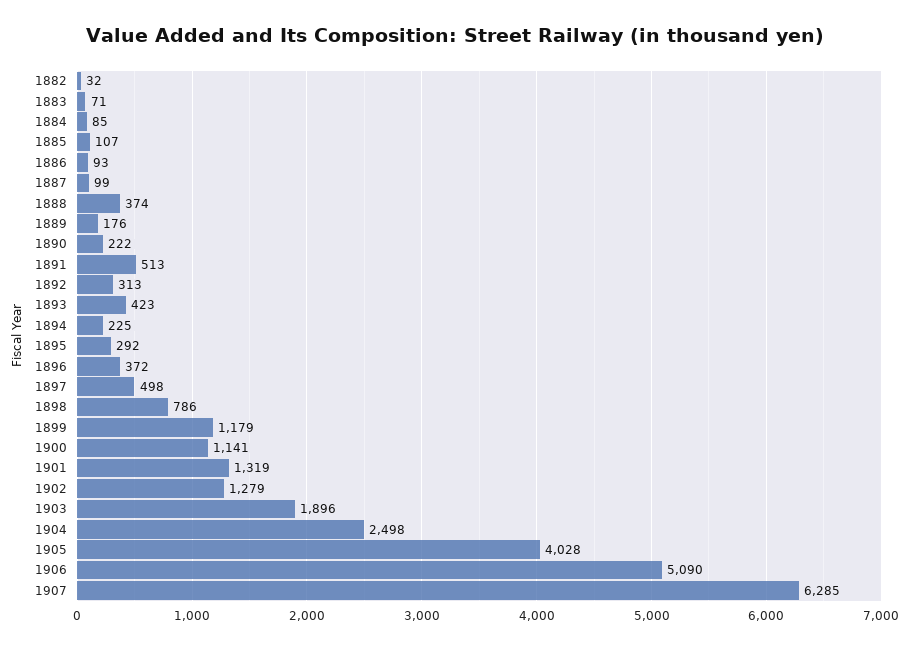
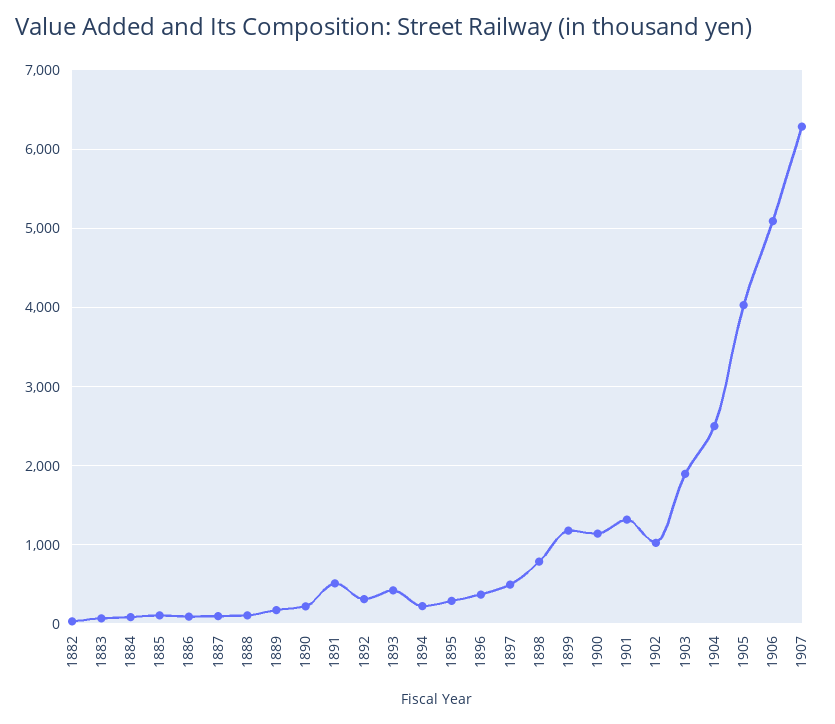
1888: 374 -> 100
1902: 1279 -> 1000

